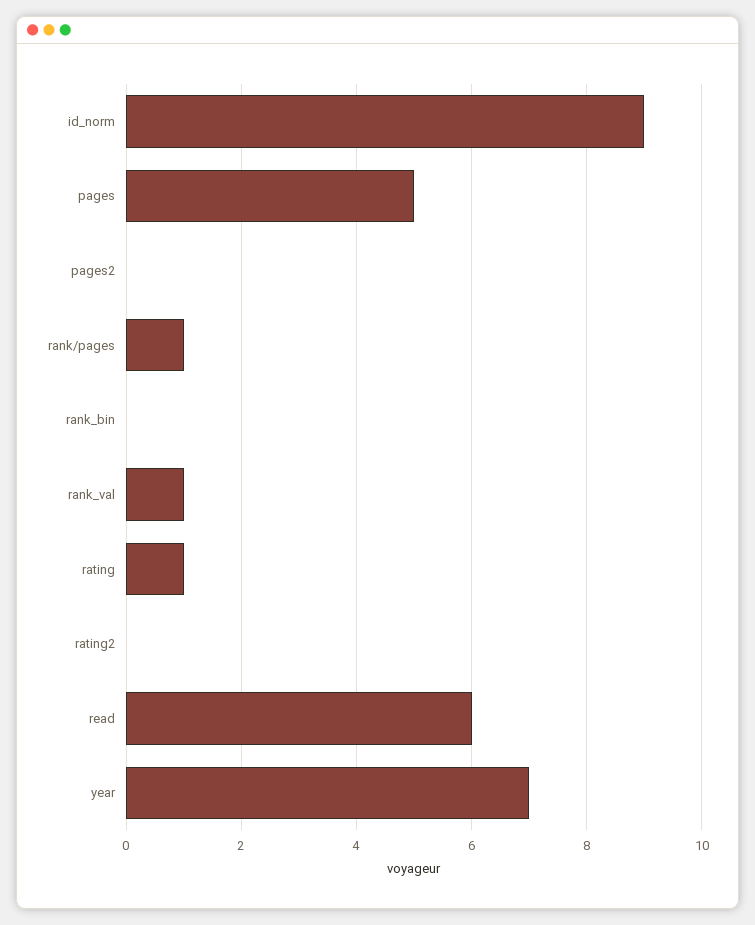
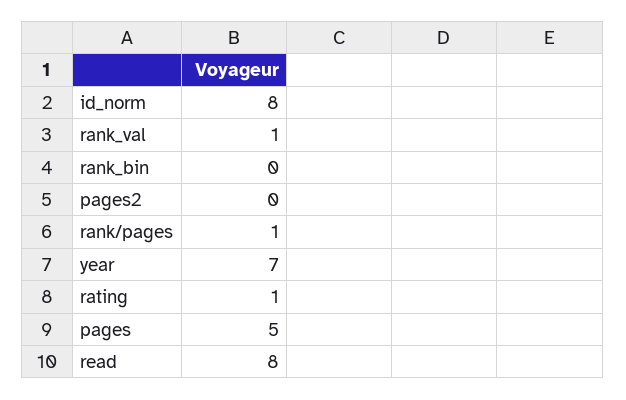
id_norm: 9 -> 8
rating2: 0 -> none
read: 6 -> 8

